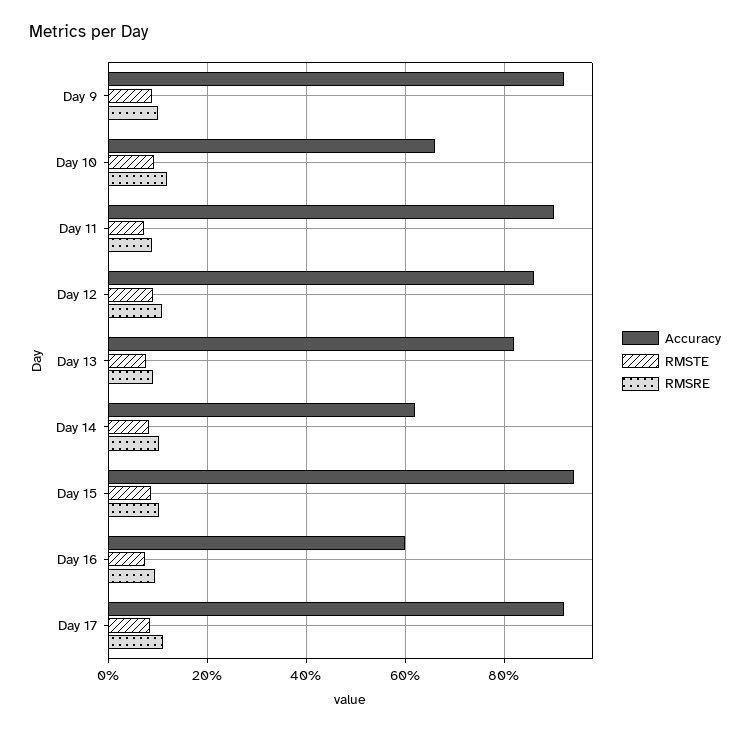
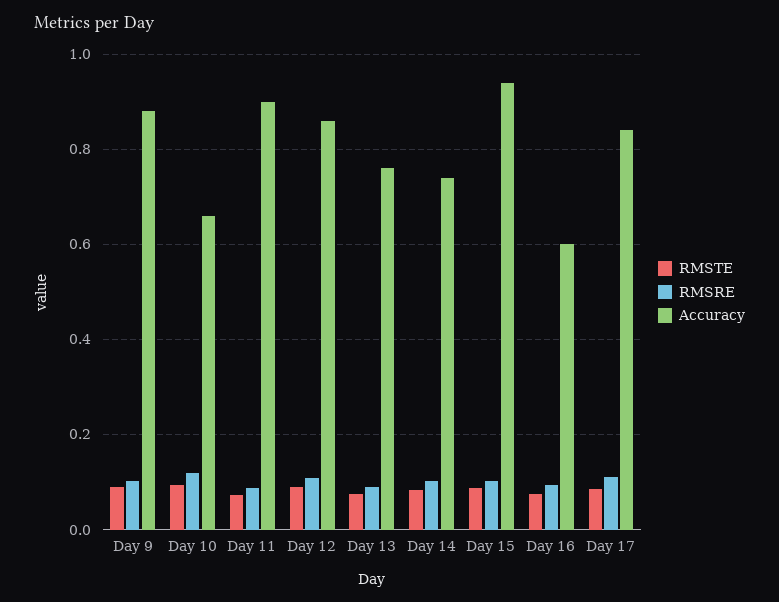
Accuracy, Day 9: 0.92 -> 0.88
Accuracy, Day 13: 0.82 -> 0.76
Accuracy, Day 14: 0.62 -> 0.74
Accuracy, Day 17: 0.92 -> 0.84

